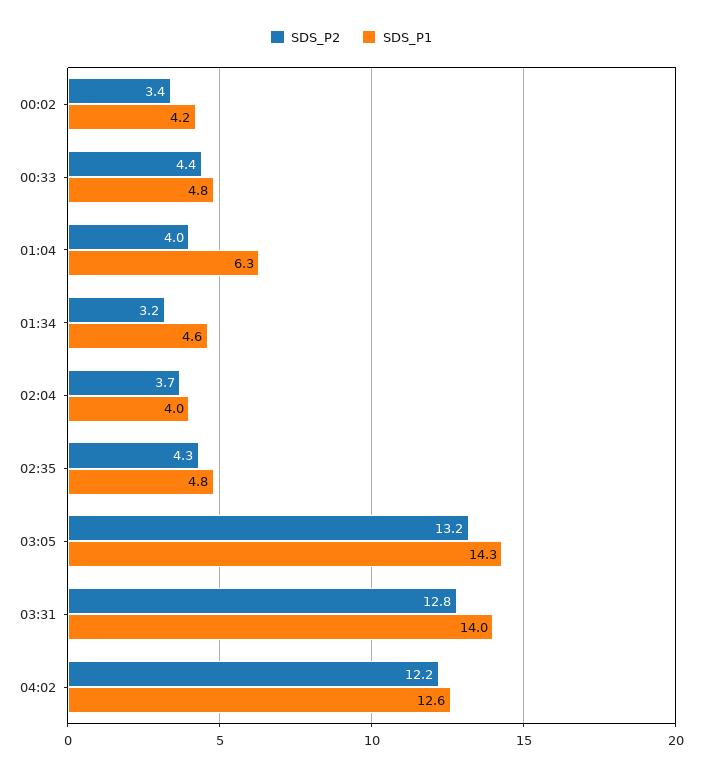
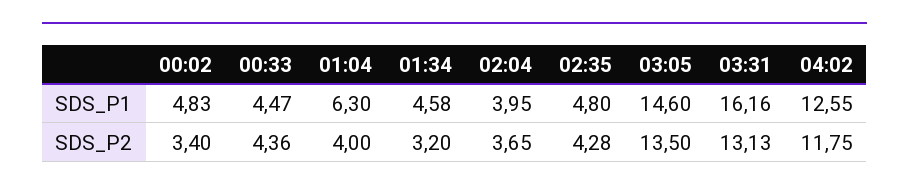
SDS_P1, 00:02: 4.2 -> 4.83
SDS_P1, 00:33: 4.8 -> 4.47
SDS_P2, 03:05: 13.2 -> 13.5
SDS_P1, 03:05: 14.3 -> 14.6
SDS_P2, 03:31: 12.8 -> 13.13
SDS_P1, 03:31: 14 -> 16.16
SDS_P2, 04:02: 12.2 -> 11.75

